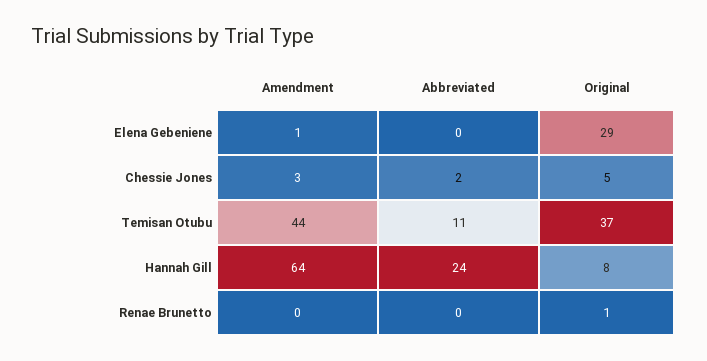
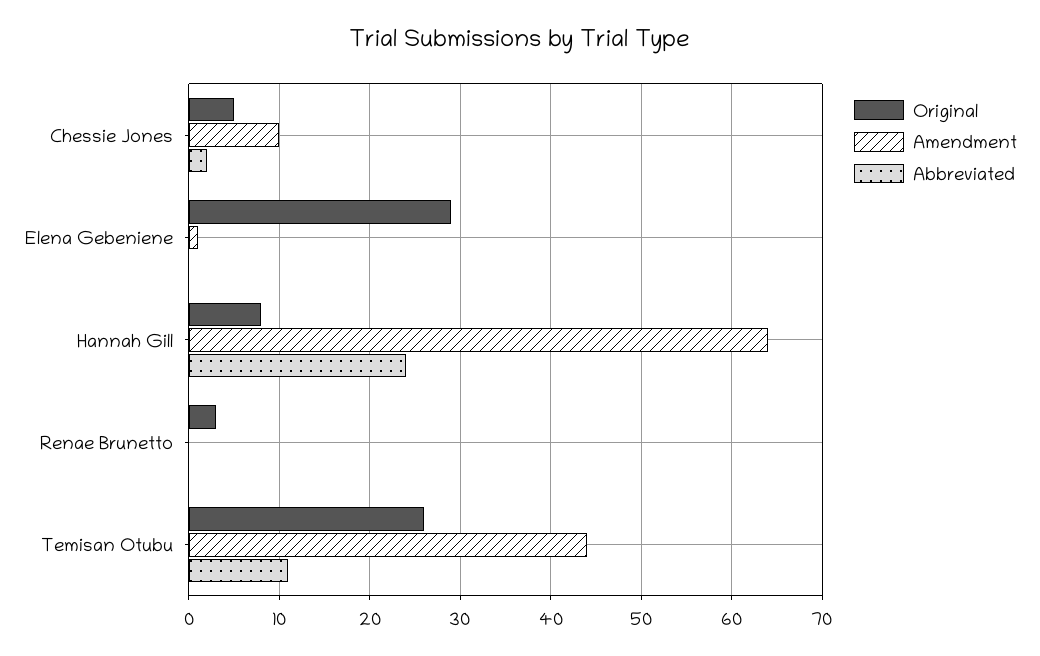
Amendment, Chessie Jones: 3 -> 10
Original, Temisan Otubu: 37 -> 26
Original, Renae Brunetto: 1 -> 3

